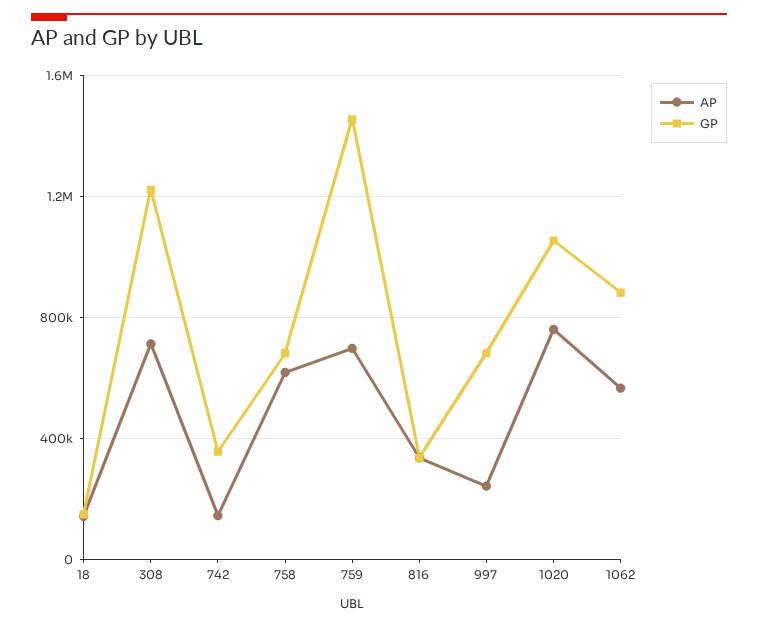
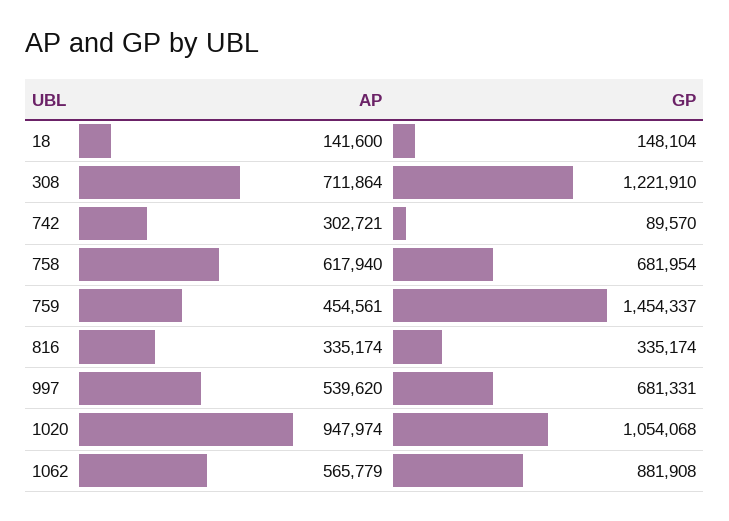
AP, 742: 150000 -> 302721
GP, 742: 350000 -> 89570
AP, 759: 700000 -> 454561
AP, 997: 250000 -> 539620
AP, 1020: 750000 -> 947974

